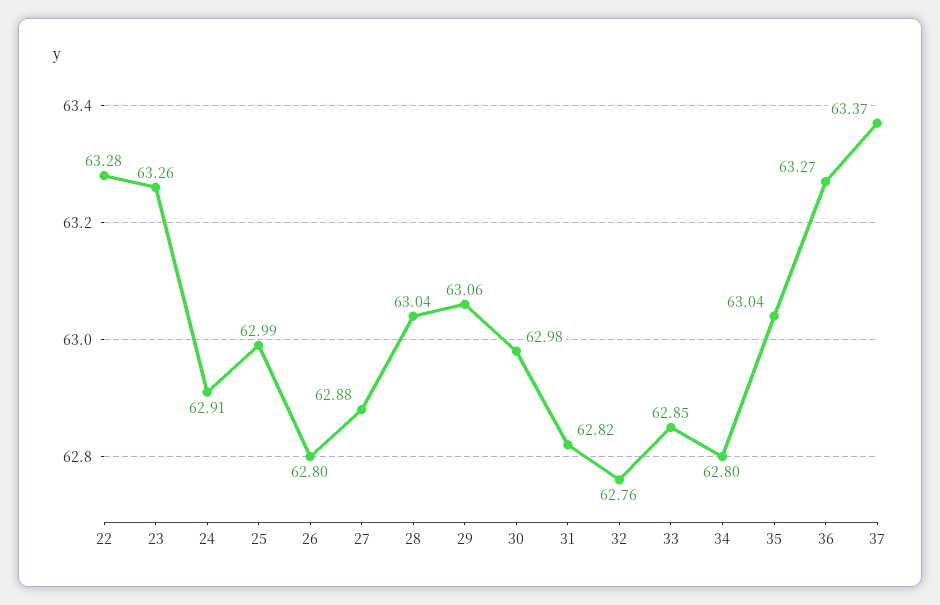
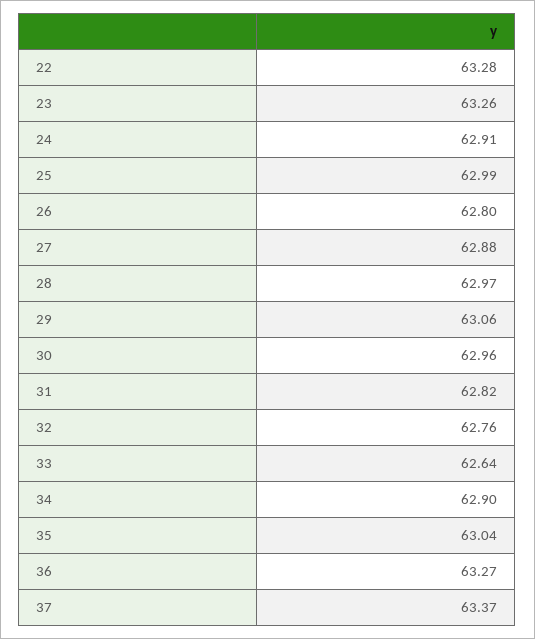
28: 63.04 -> 62.97
30: 62.98 -> 62.96
33: 62.85 -> 62.64
34: 62.8 -> 62.9

